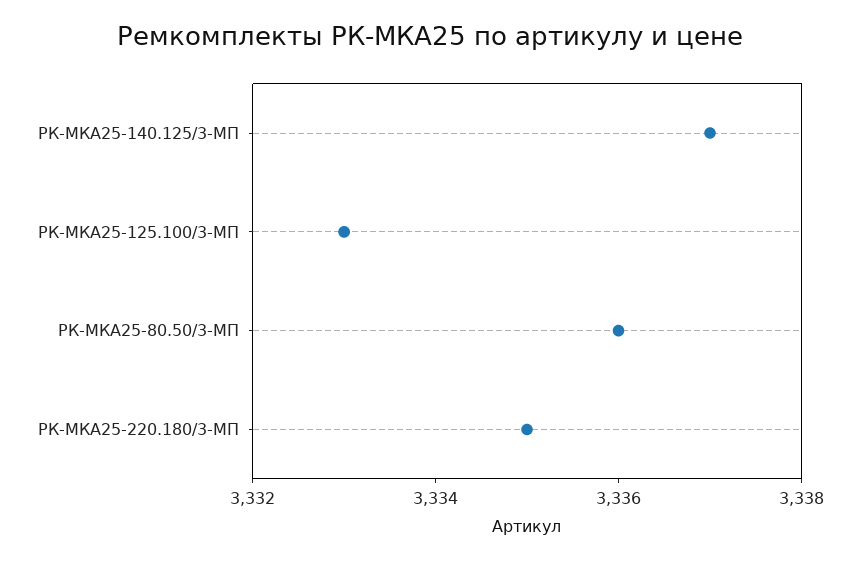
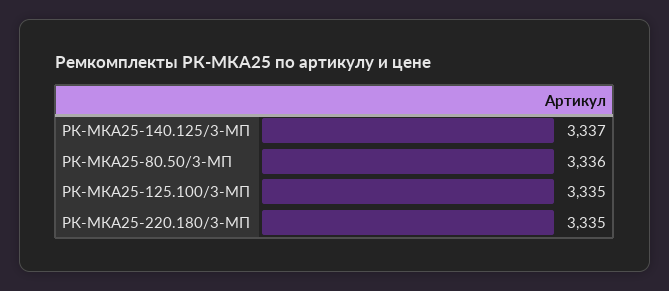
РК-МКА25-125.100/3-МП: 3333 -> 3335

